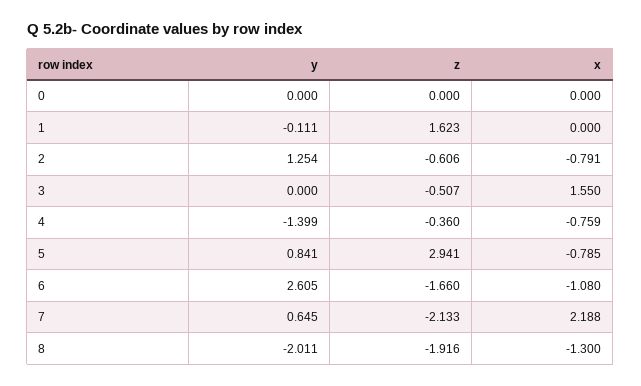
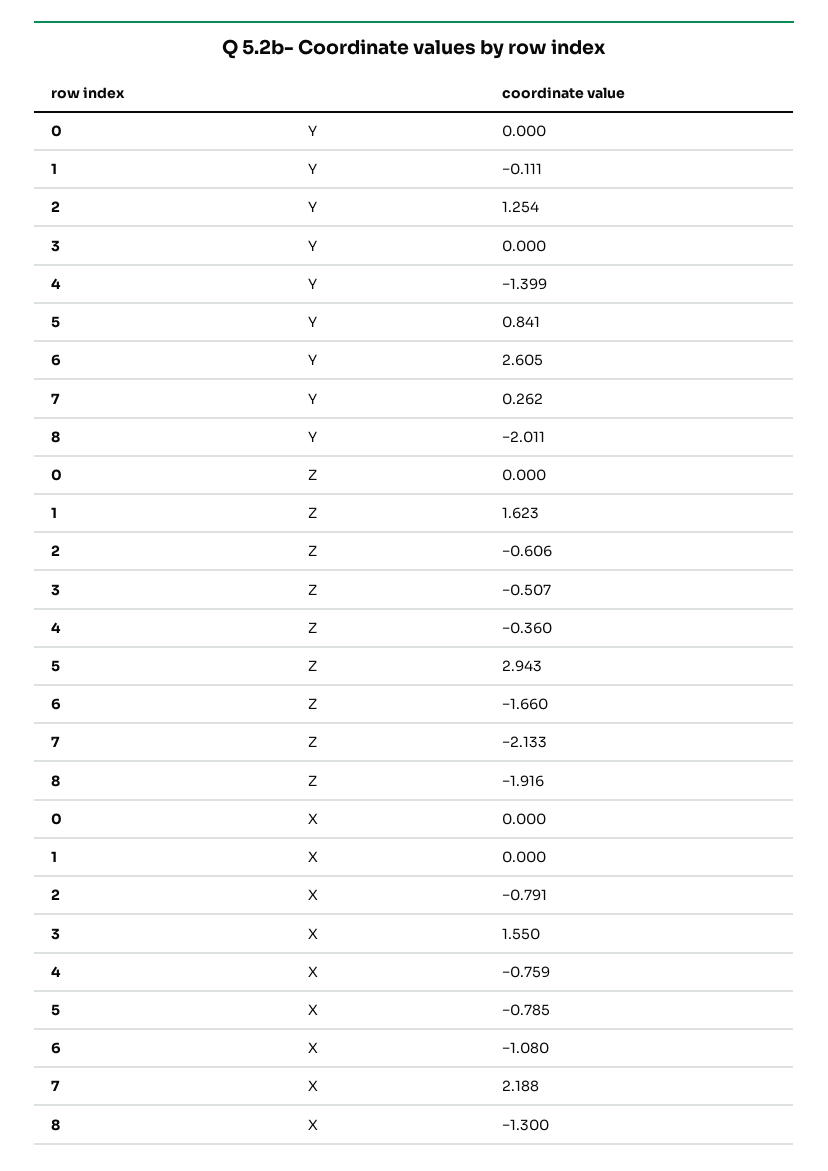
z, 5: 2.941 -> 2.943
y, 7: 0.645 -> 0.262

